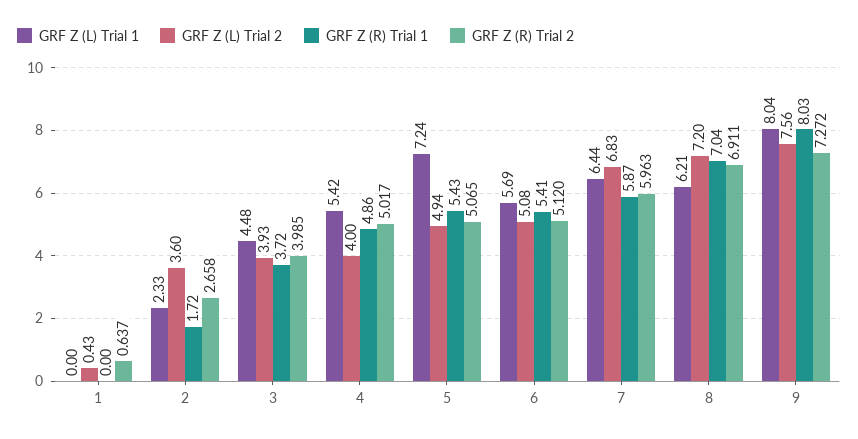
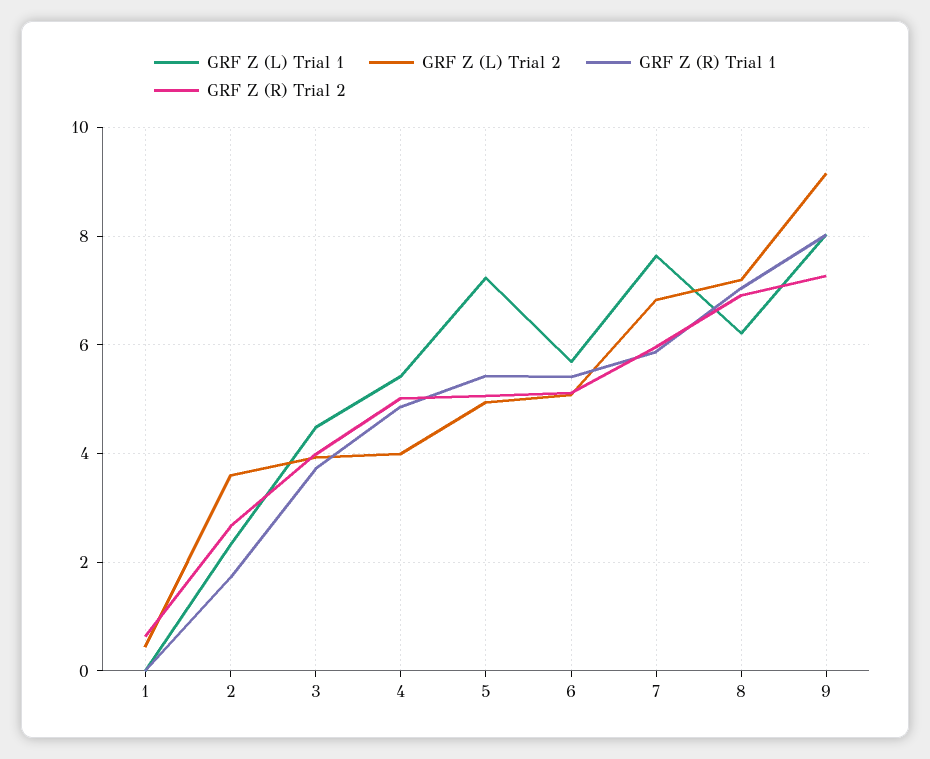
GRF Z (L) Trial 1, 7: 6.44 -> 7.6
GRF Z (L) Trial 2, 9: 7.56 -> 9.2

